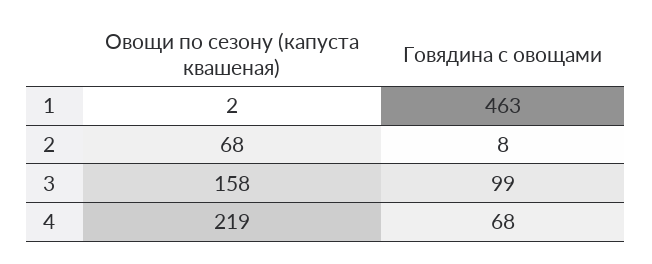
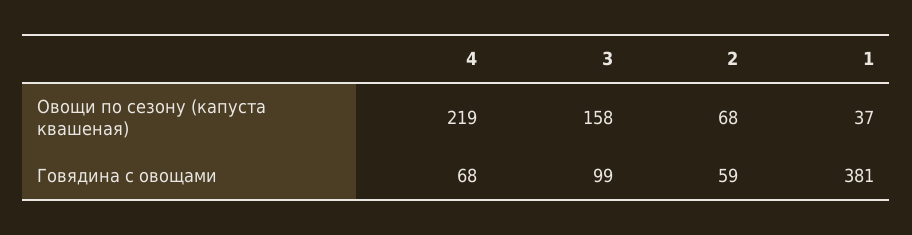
Овощи по сезону (капуста квашеная), 1: 2 -> 37
Говядина с овощами, 1: 463 -> 381
Говядина с овощами, 2: 8 -> 59

